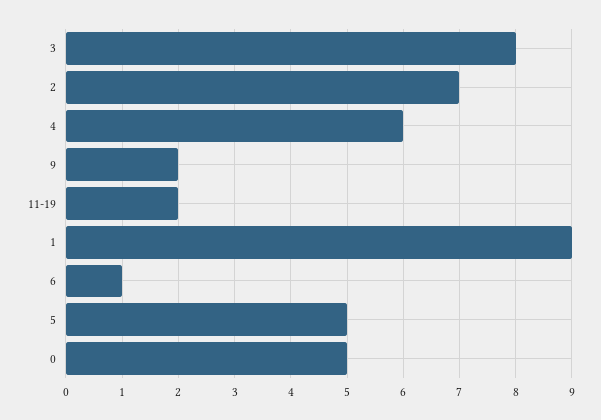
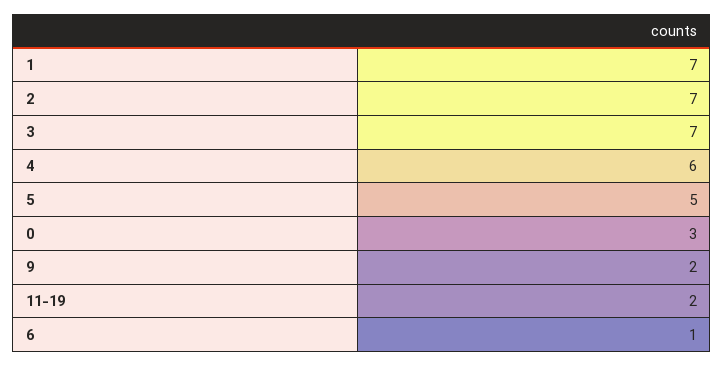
3: 8 -> 7
1: 9 -> 7
0: 5 -> 3

